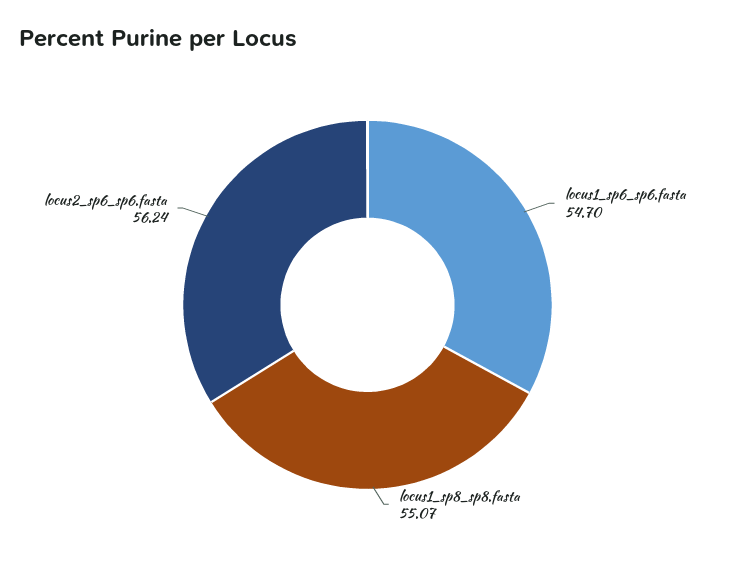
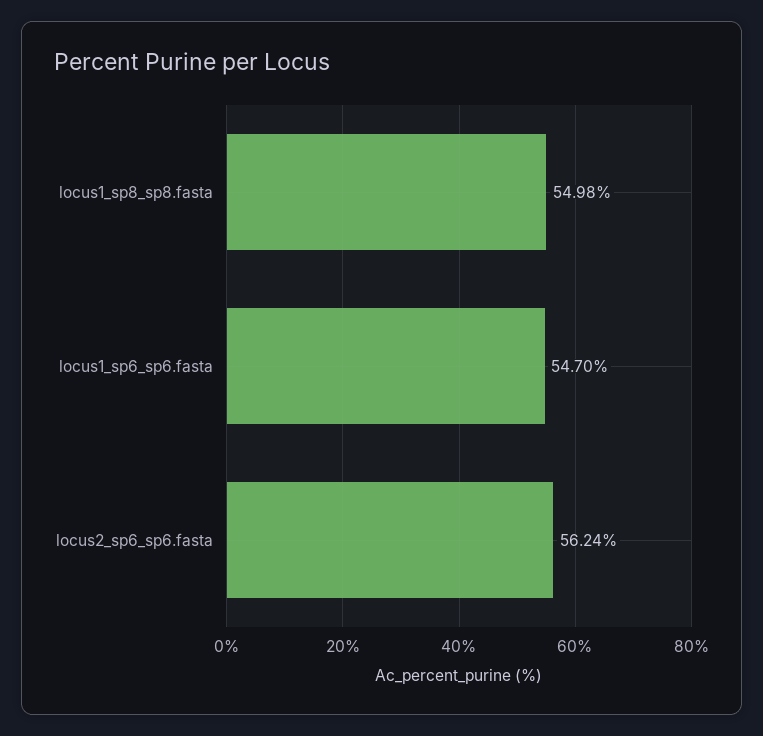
locus1_sp8_sp8.fasta: 55.07 -> 54.98

